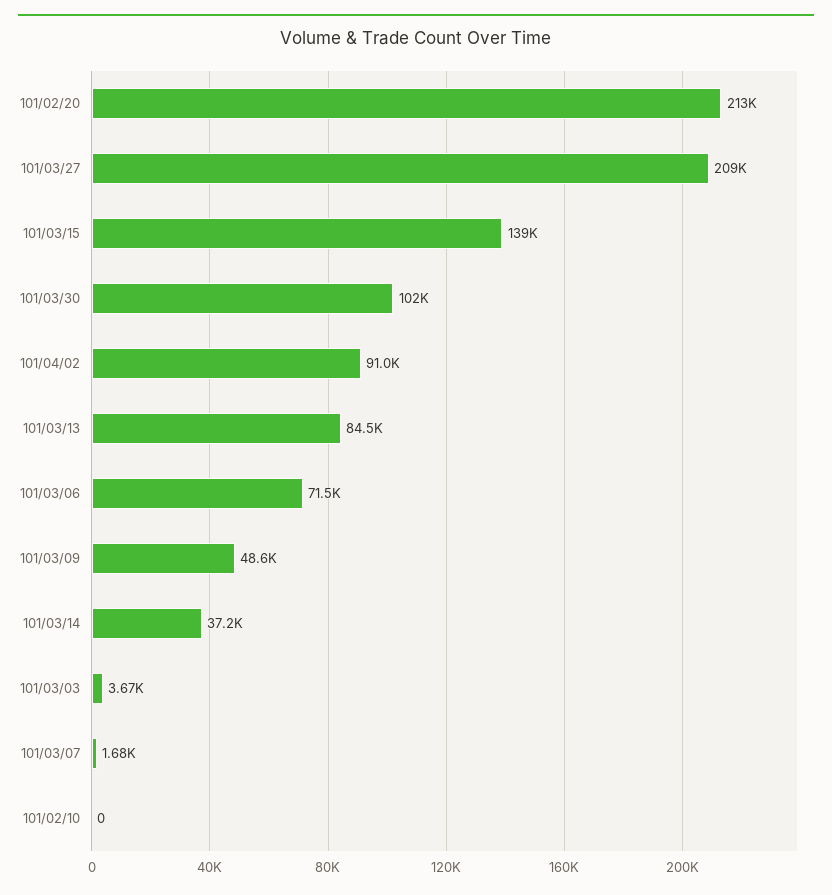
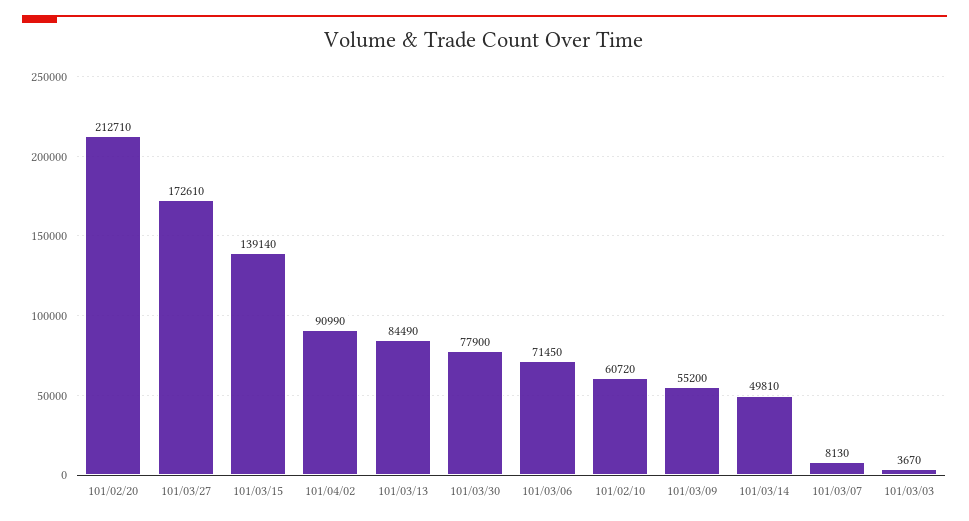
101/03/27: 209000 -> 172610
101/03/30: 102000 -> 77900
101/03/09: 48600 -> 55200
101/03/14: 37200 -> 49810
101/03/07: 1680 -> 8130
101/02/10: 0 -> 60720

